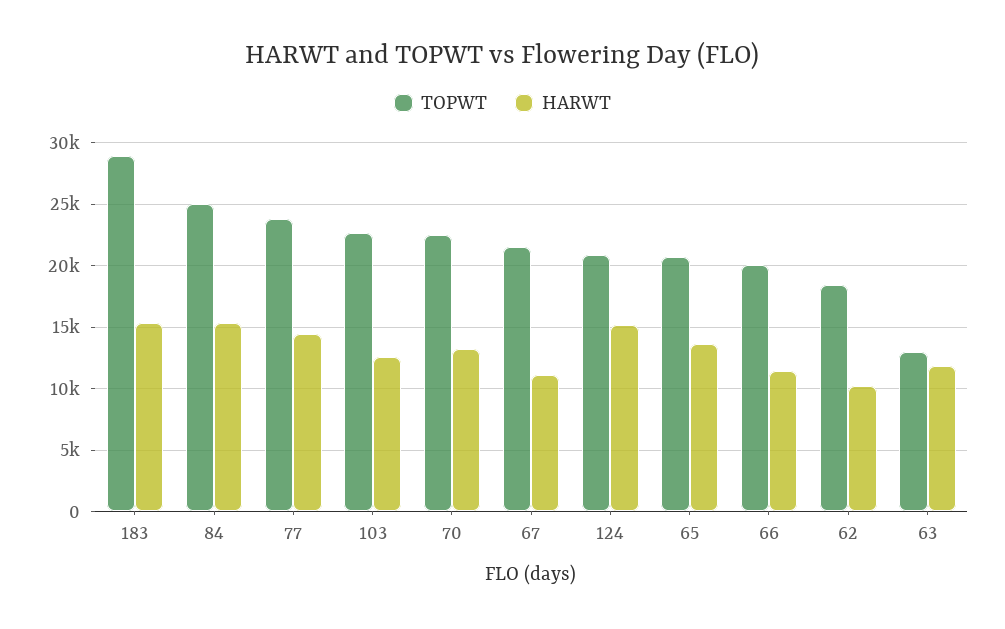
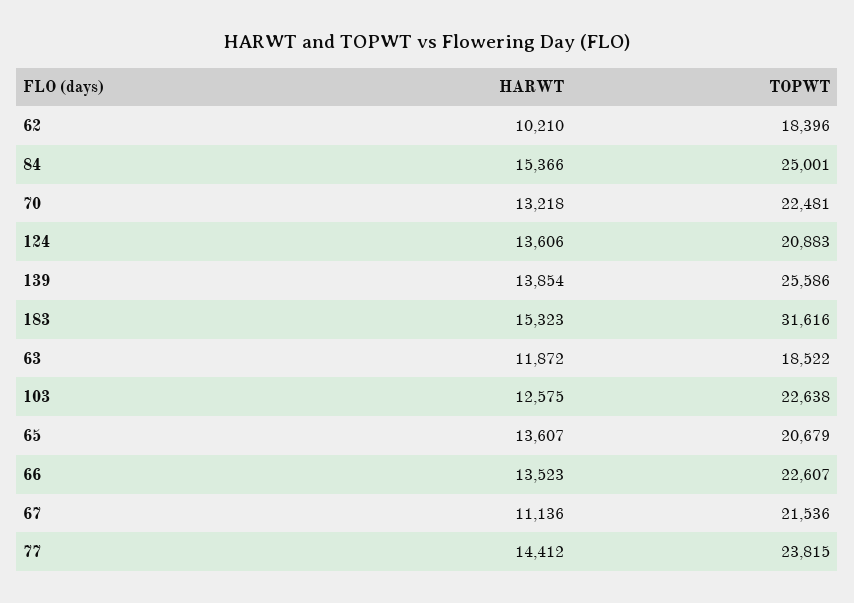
TOPWT, 183: 29000 -> 31616
HARWT, 124: 15000 -> 13606
TOPWT, 66: 20000 -> 22607
HARWT, 66: 11500 -> 13523
TOPWT, 63: 13000 -> 18522
HARWT, 139: none -> 13854
TOPWT, 139: none -> 25586

